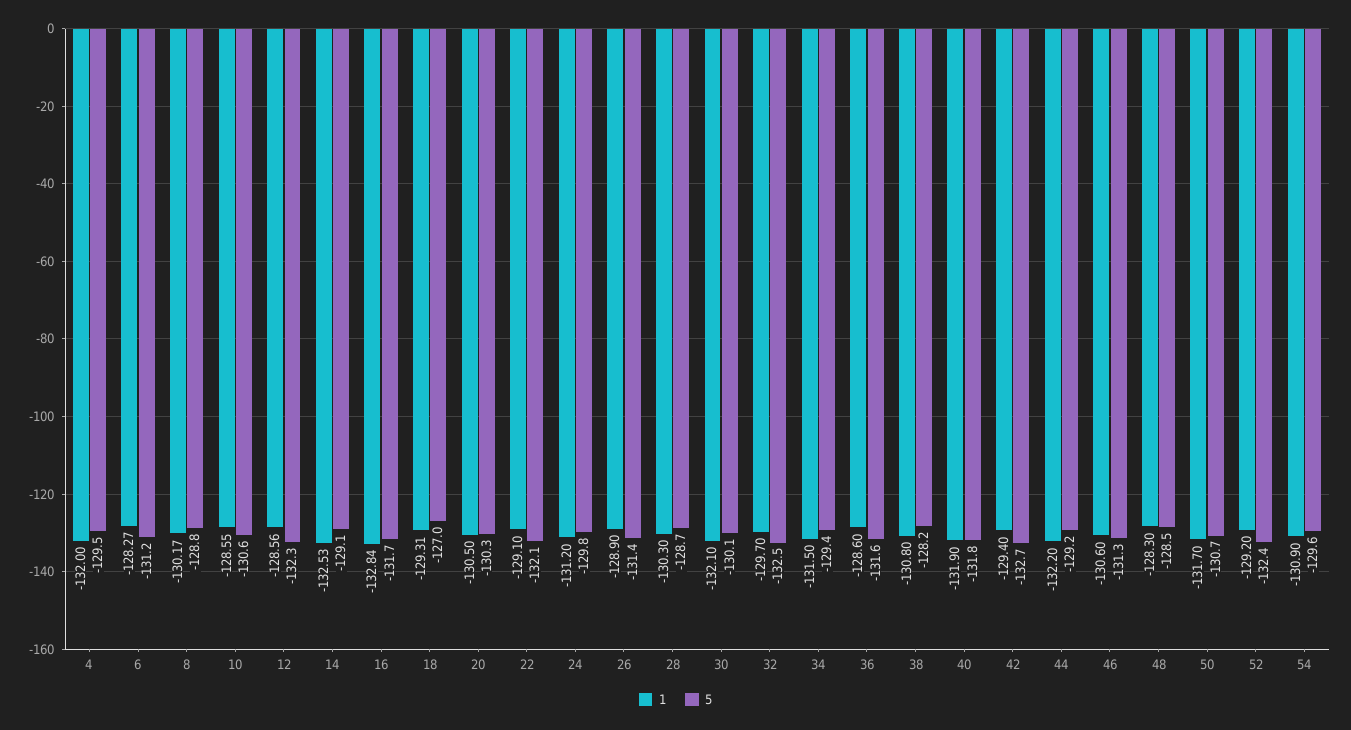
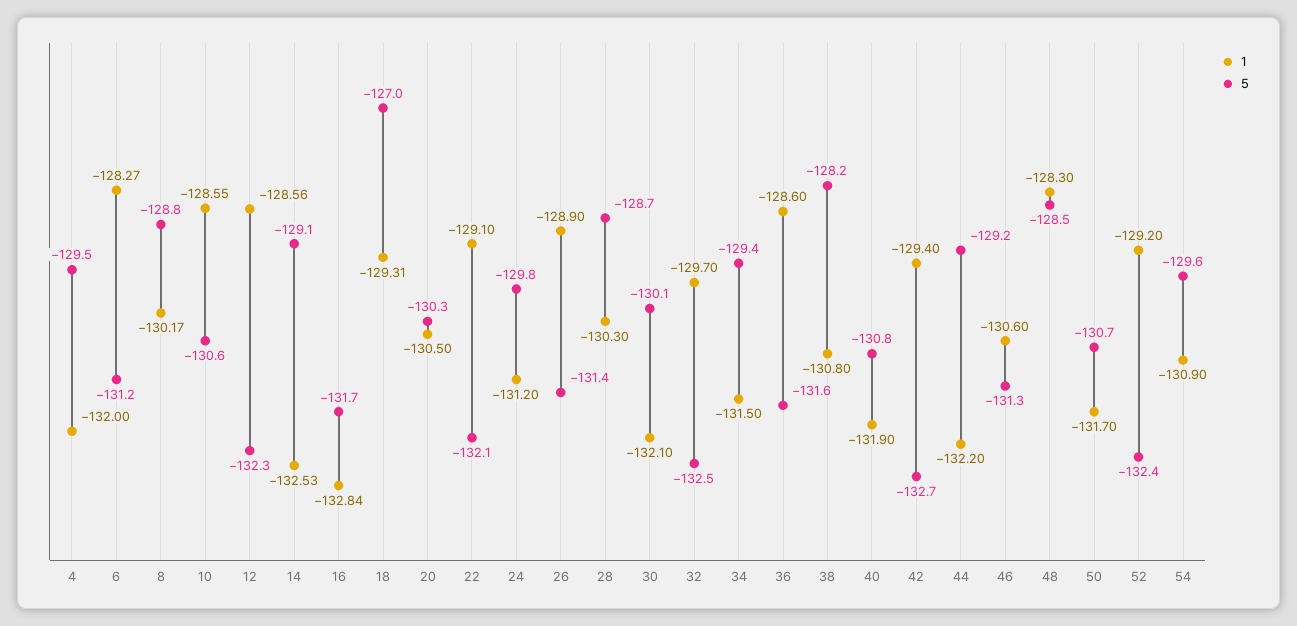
5, 40: -131.8 -> -130.8

